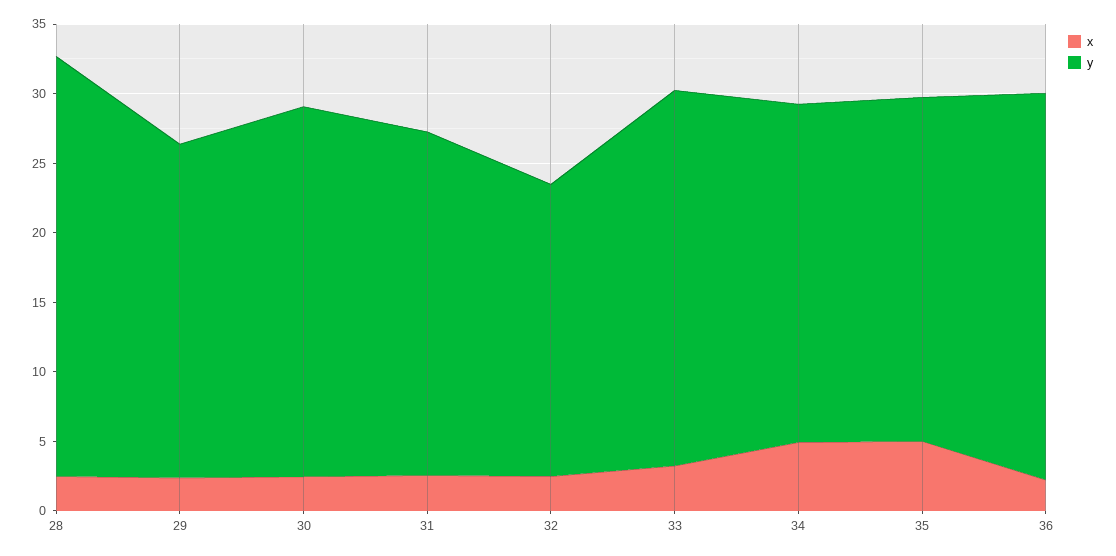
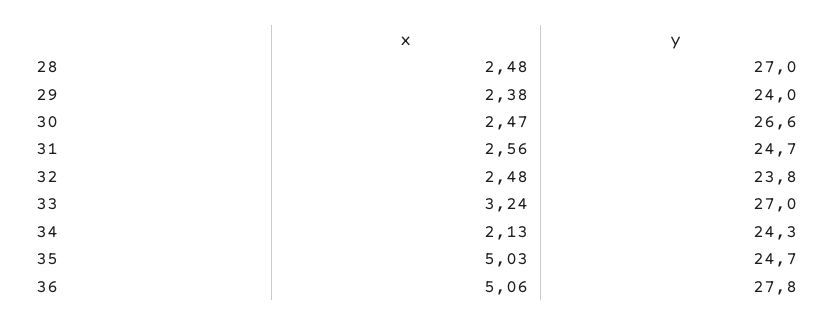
y, 28: 30 -> 27
y, 32: 21 -> 23.8
x, 34: 5 -> 2.13
x, 36: 2 -> 5.06

